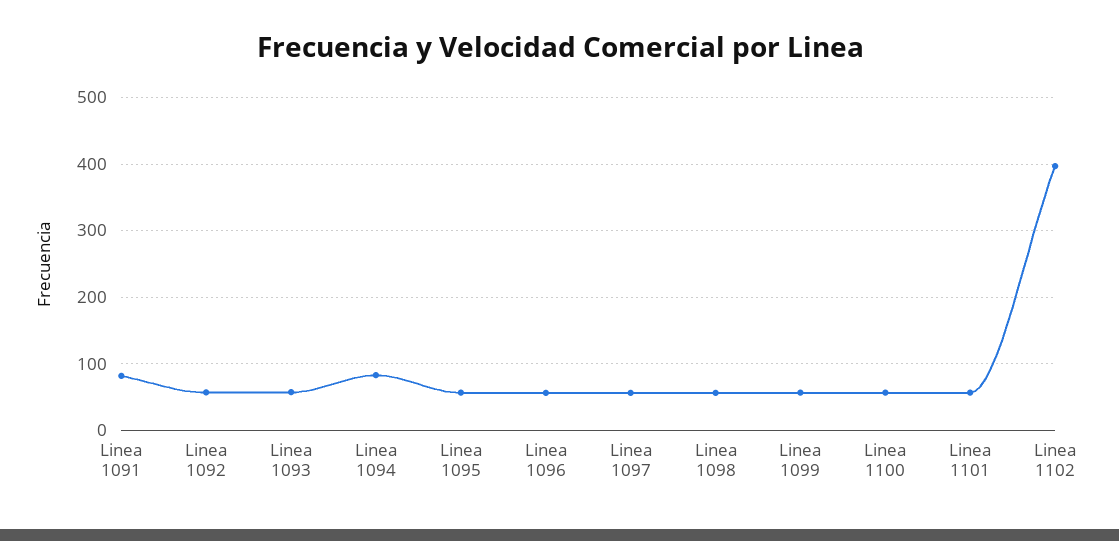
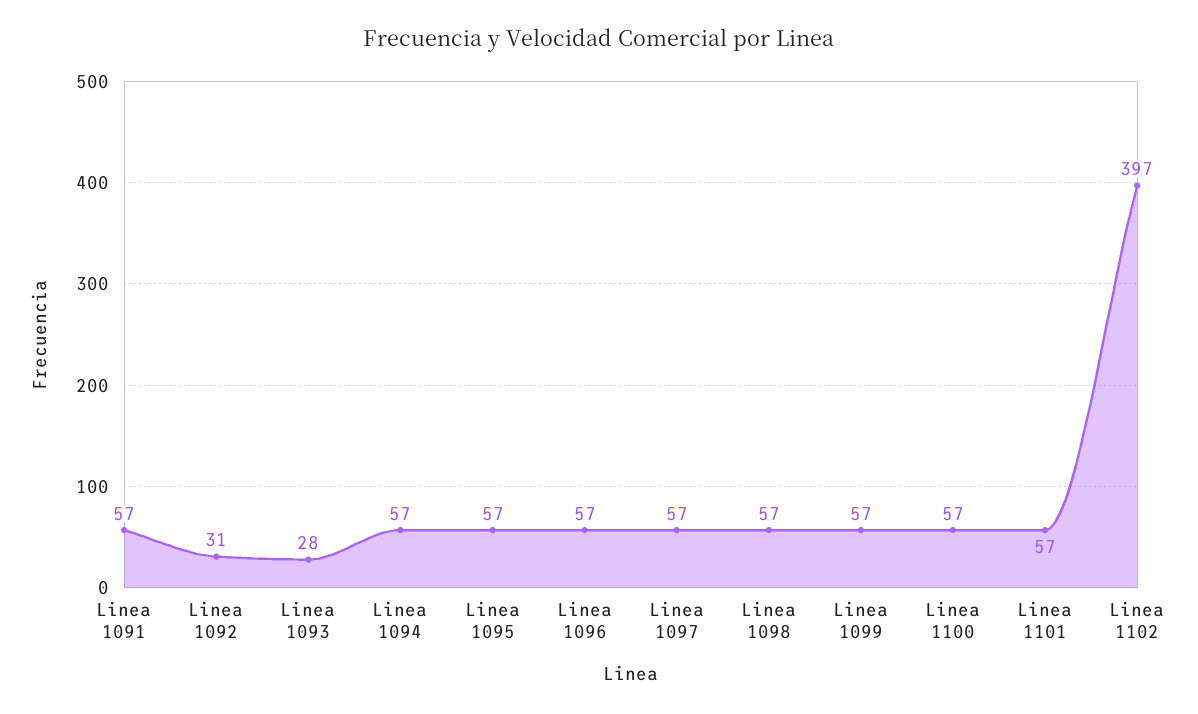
Linea 1091: 80 -> 57
Linea 1092: 60 -> 31
Linea 1093: 60 -> 28
Linea 1094: 80 -> 57

